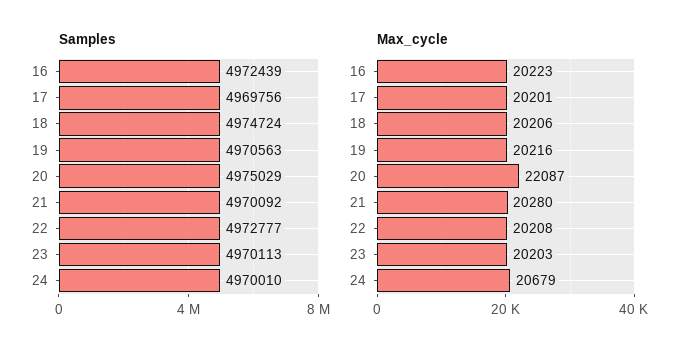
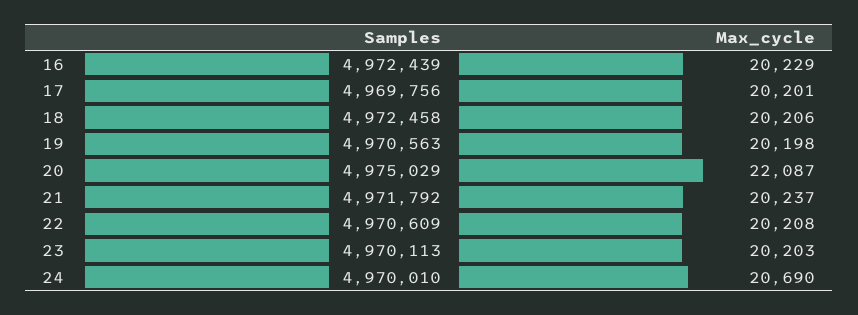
Samples, 18: 4974724 -> 4972458
Samples, 21: 4970092 -> 4971792
Samples, 22: 4972777 -> 4970609
Max_cycle, 16: 20223 -> 20229
Max_cycle, 19: 20216 -> 20198
Max_cycle, 21: 20280 -> 20237
Max_cycle, 24: 20679 -> 20690

